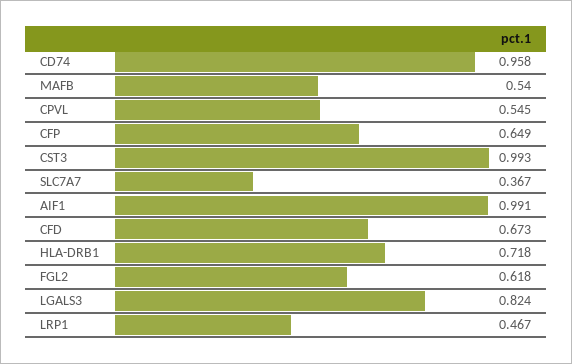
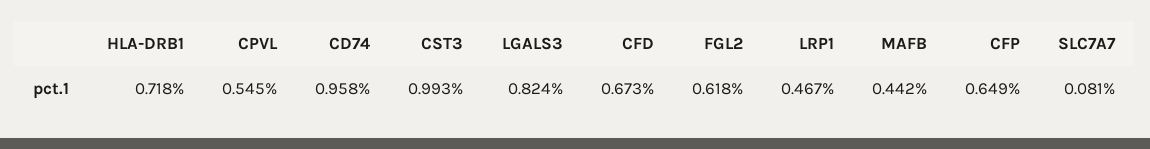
MAFB: 0.54 -> 0.442
SLC7A7: 0.367 -> 0.081
AIF1: 0.991 -> none

